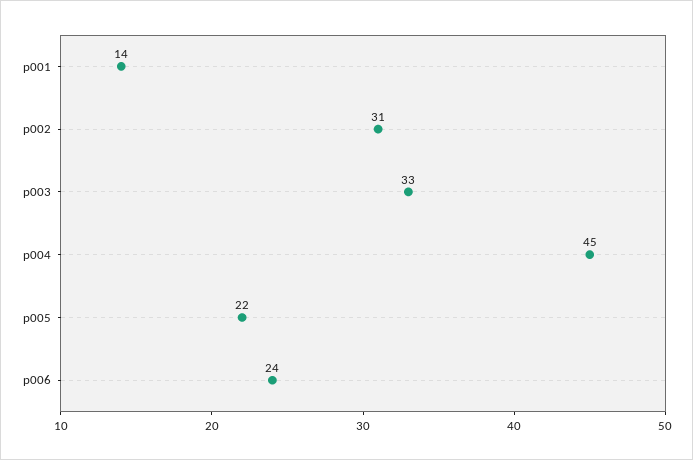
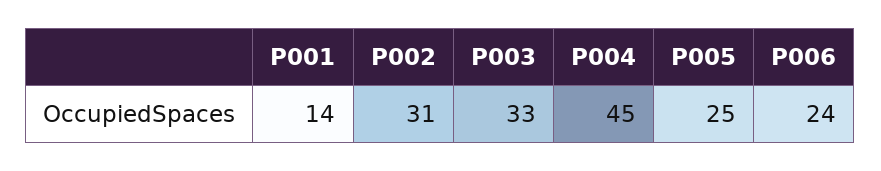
p005: 22 -> 25

